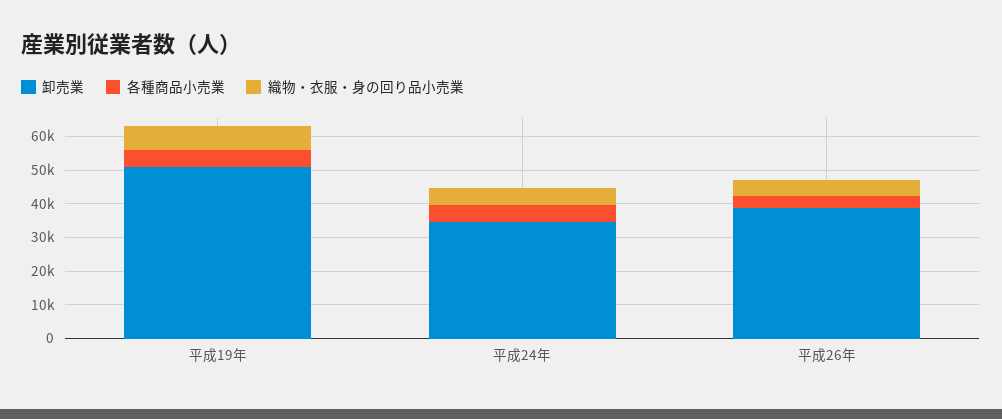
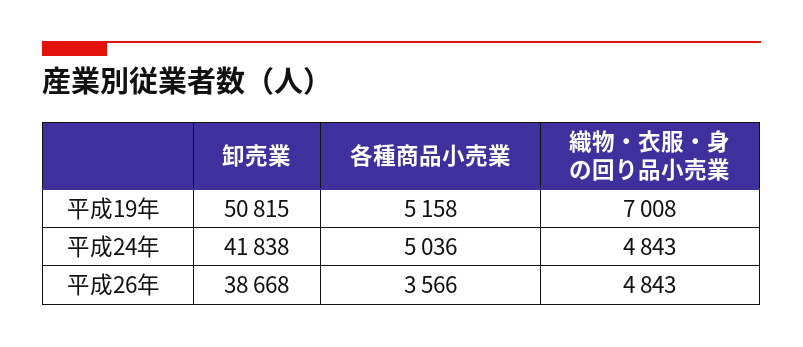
卸売業, 平成24年: 35000 -> 41838

